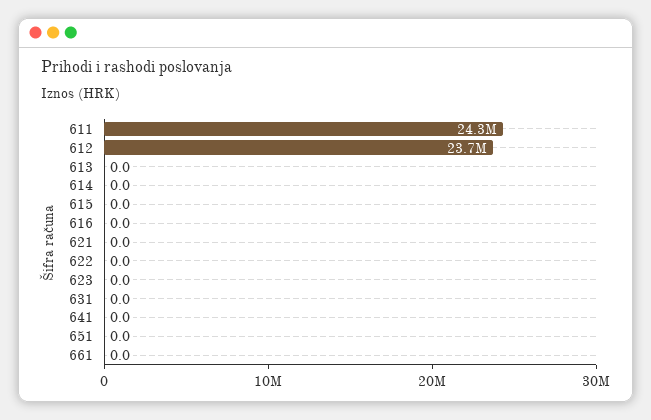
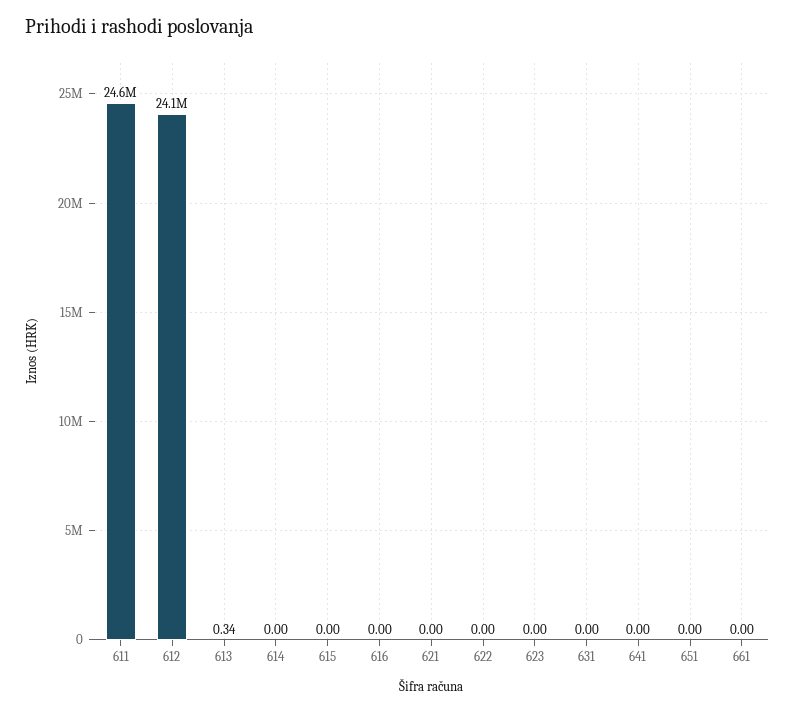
611: 24300000 -> 24600000
612: 23700000 -> 24100000
613: 0 -> 0.34

